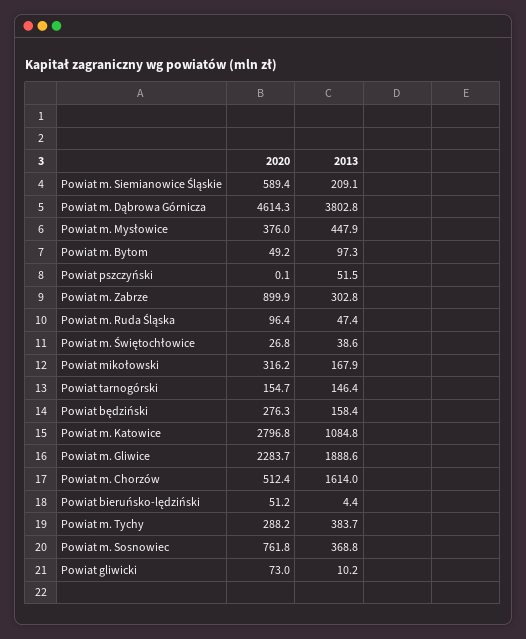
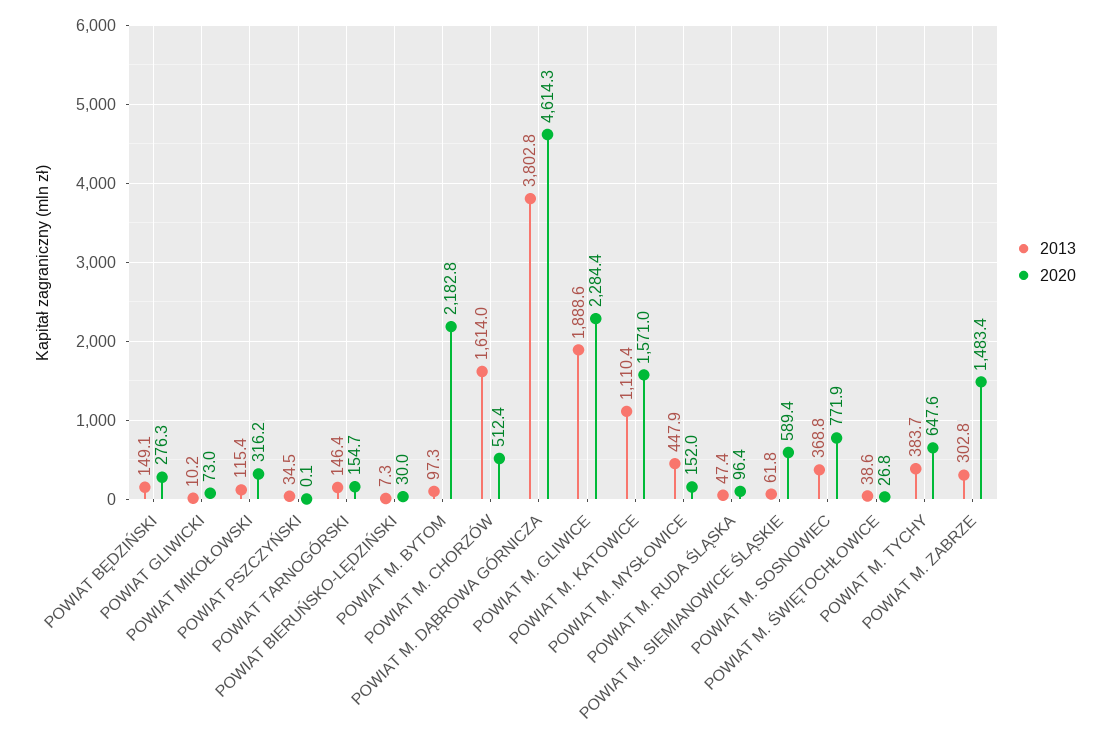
2013, Powiat m. Siemianowice Śląskie: 209.1 -> 61.8
2020, Powiat m. Mysłowice: 376 -> 152
2020, Powiat m. Bytom: 49.2 -> 2182.8
2013, Powiat pszczyński: 51.5 -> 34.5
2020, Powiat m. Zabrze: 899.9 -> 1483.4
2013, Powiat mikołowski: 167.9 -> 115.4
2013, Powiat będziński: 158.4 -> 149.1
2020, Powiat m. Katowice: 2796.8 -> 1571
2013, Powiat m. Katowice: 1084.8 -> 1110.4
2020, Powiat m. Gliwice: 2283.7 -> 2284.4
2020, Powiat bieruńsko-lędziński: 51.2 -> 30
2013, Powiat bieruńsko-lędziński: 4.4 -> 7.3
2020, Powiat m. Tychy: 288.2 -> 647.6
2020, Powiat m. Sosnowiec: 761.8 -> 771.9

